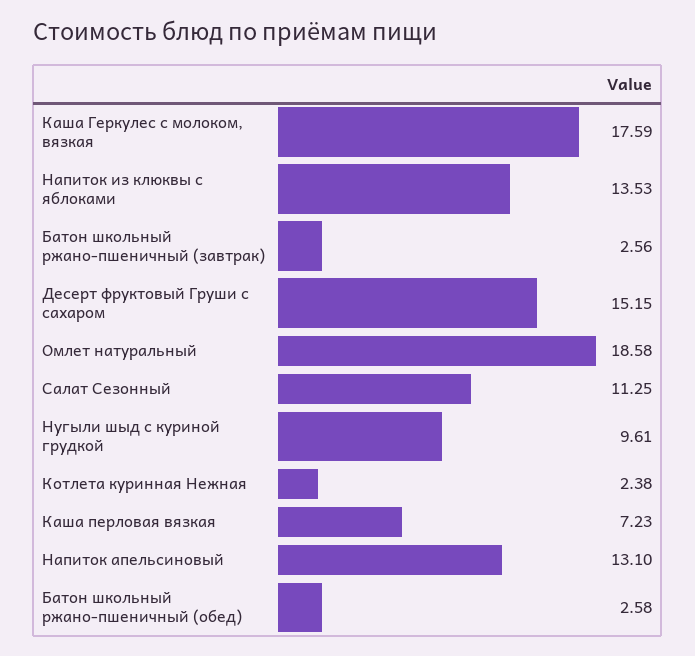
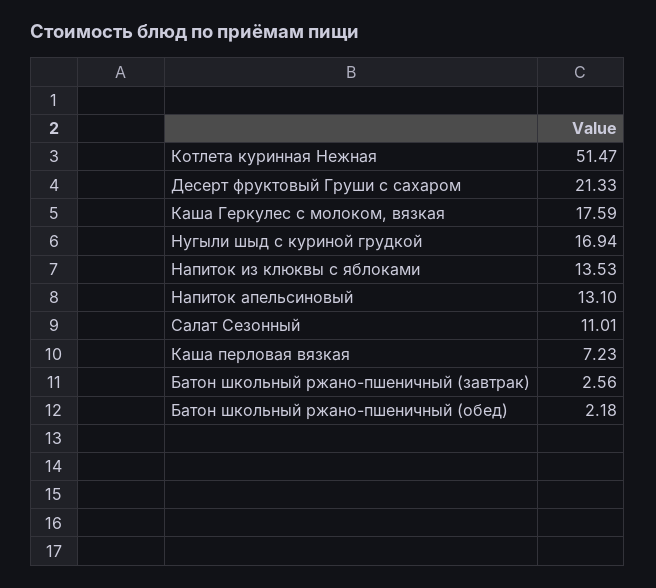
Десерт фруктовый Груши с сахаром: 15.15 -> 21.33
Омлет натуральный: 18.58 -> none
Салат Сезонный: 11.25 -> 11.01
Нугыли шыд с куриной грудкой: 9.61 -> 16.94
Котлета куринная Нежная: 2.38 -> 51.47
Батон школьный ржано-пшеничный (обед): 2.58 -> 2.18

